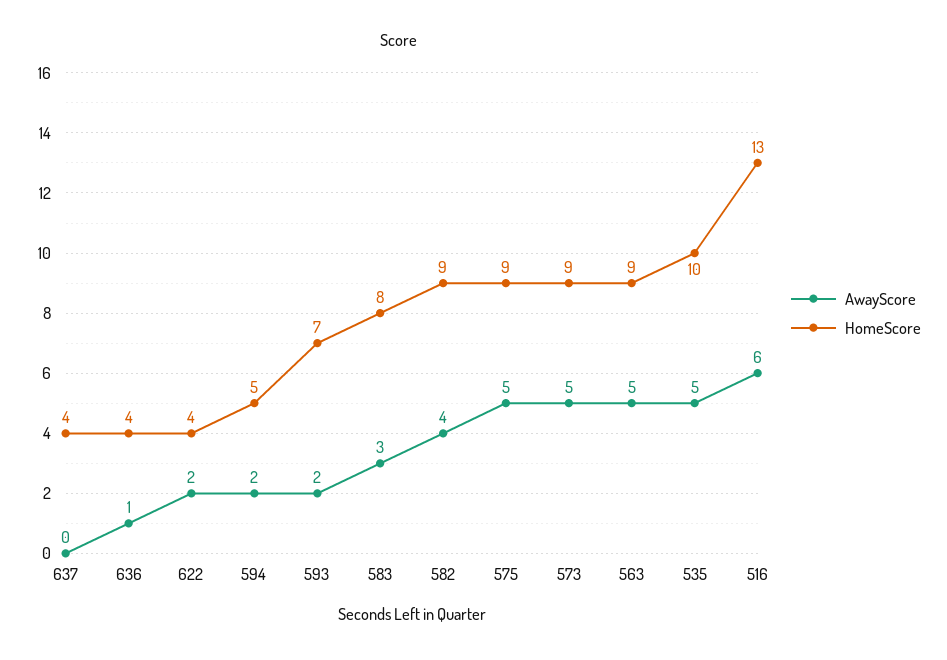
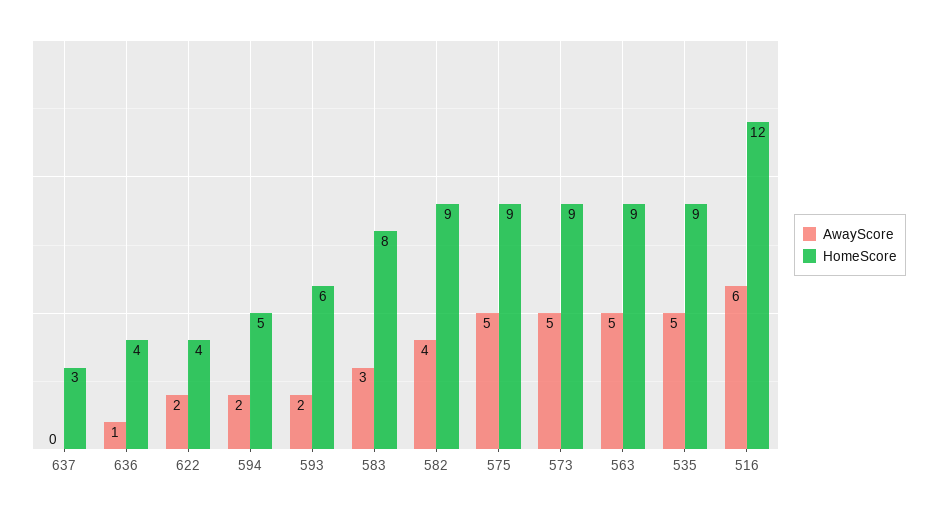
HomeScore, 637: 4 -> 3
HomeScore, 593: 7 -> 6
HomeScore, 535: 10 -> 9
HomeScore, 516: 13 -> 12

